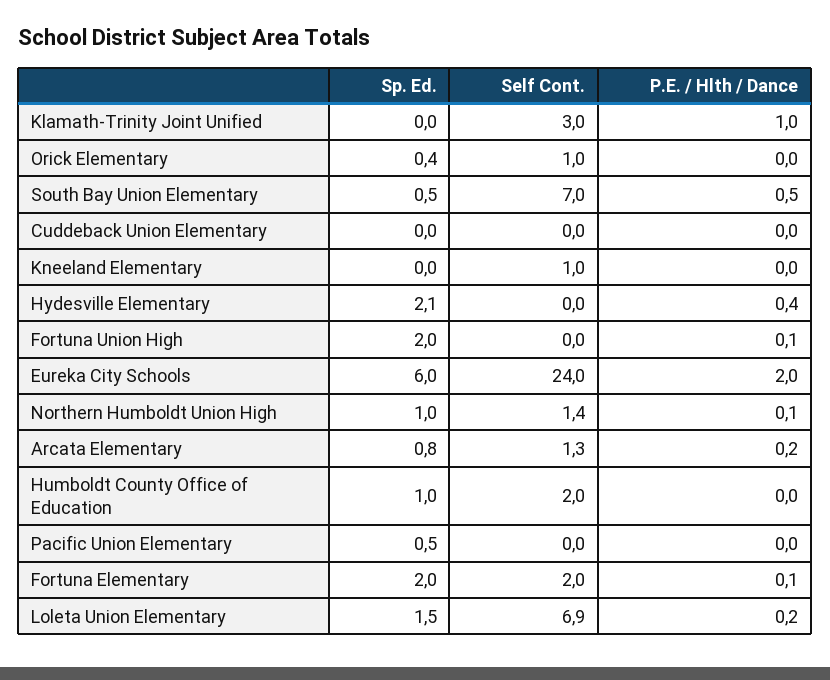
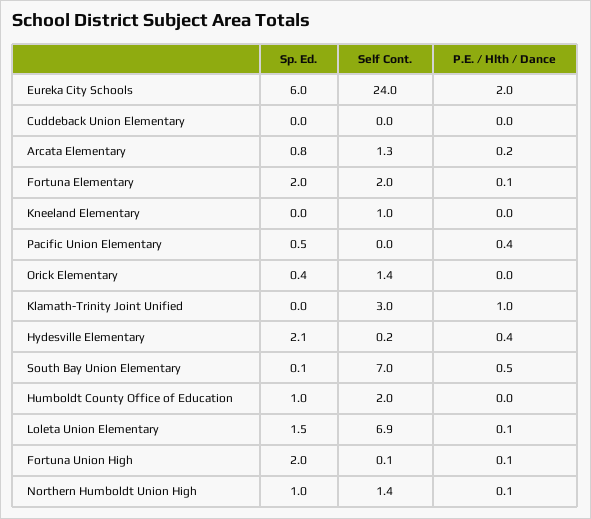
Self Cont., Orick Elementary: 1 -> 1.4
Sp. Ed., South Bay Union Elementary: 0.5 -> 0.1
Self Cont., Hydesville Elementary: 0 -> 0.2
Self Cont., Fortuna Union High: 0 -> 0.1
P.E. / Hlth / Dance, Pacific Union Elementary: 0 -> 0.4
P.E. / Hlth / Dance, Loleta Union Elementary: 0.2 -> 0.1

